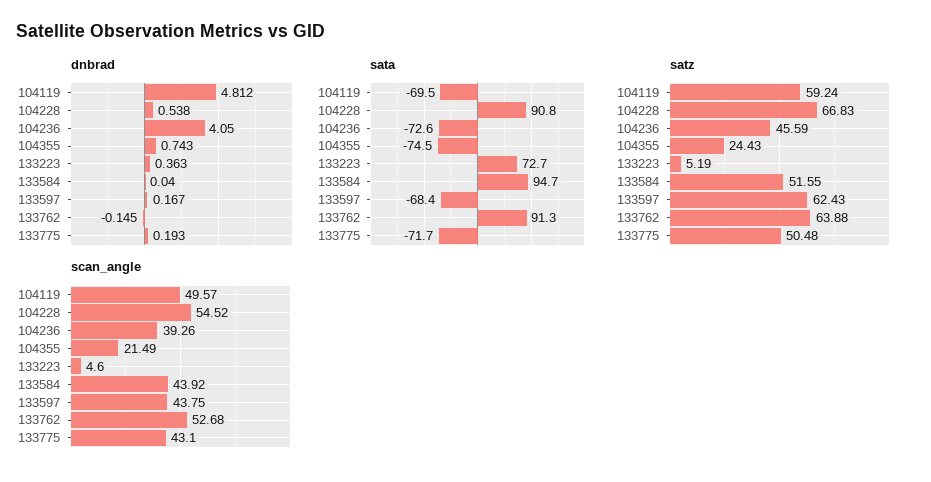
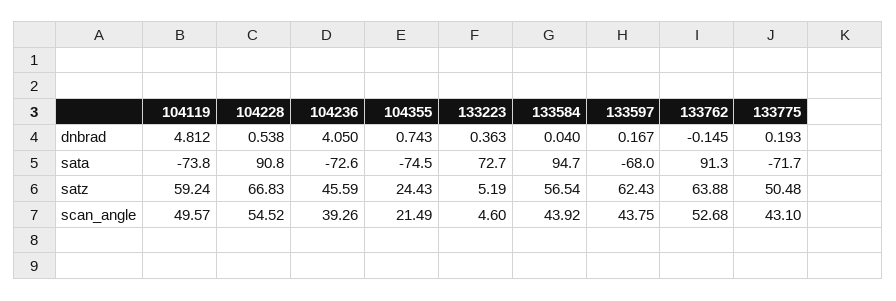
sata, 104119: -69.5 -> -73.8
sata, 133597: -68.4 -> -68
satz, 133584: 51.55 -> 56.54

